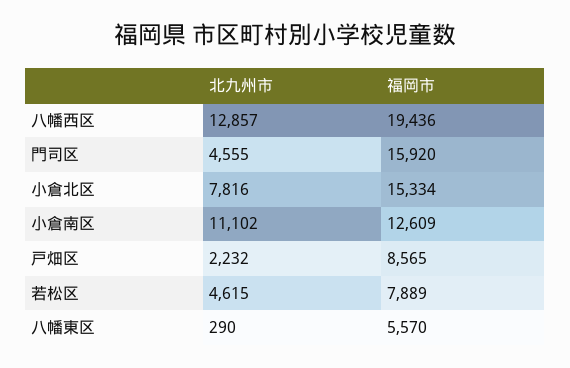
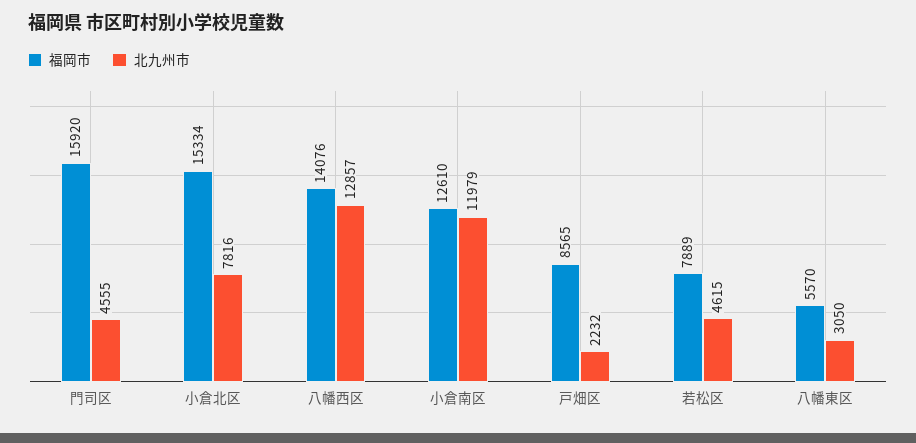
福岡市, 八幡西区: 19436 -> 14076
北九州市, 小倉南区: 11102 -> 11979
福岡市, 小倉南区: 12609 -> 12610
北九州市, 八幡東区: 290 -> 3050

